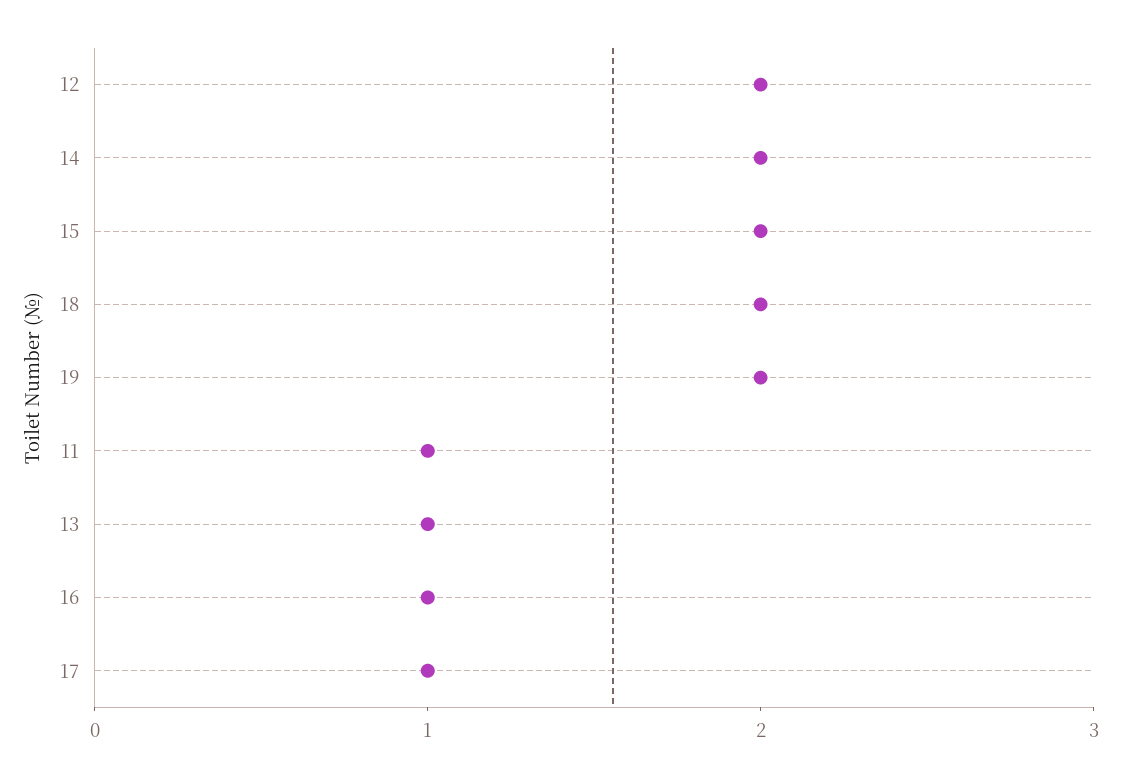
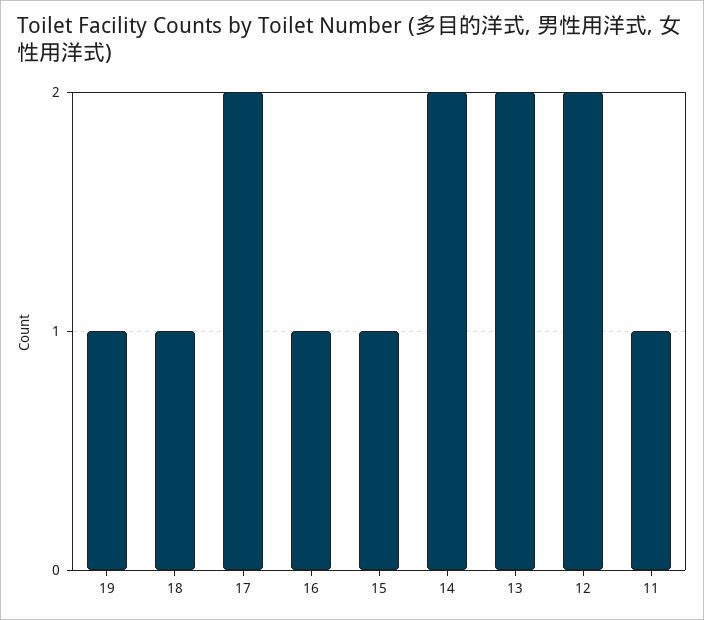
15: 2 -> 1
18: 2 -> 1
19: 2 -> 1
13: 1 -> 2
17: 1 -> 2

